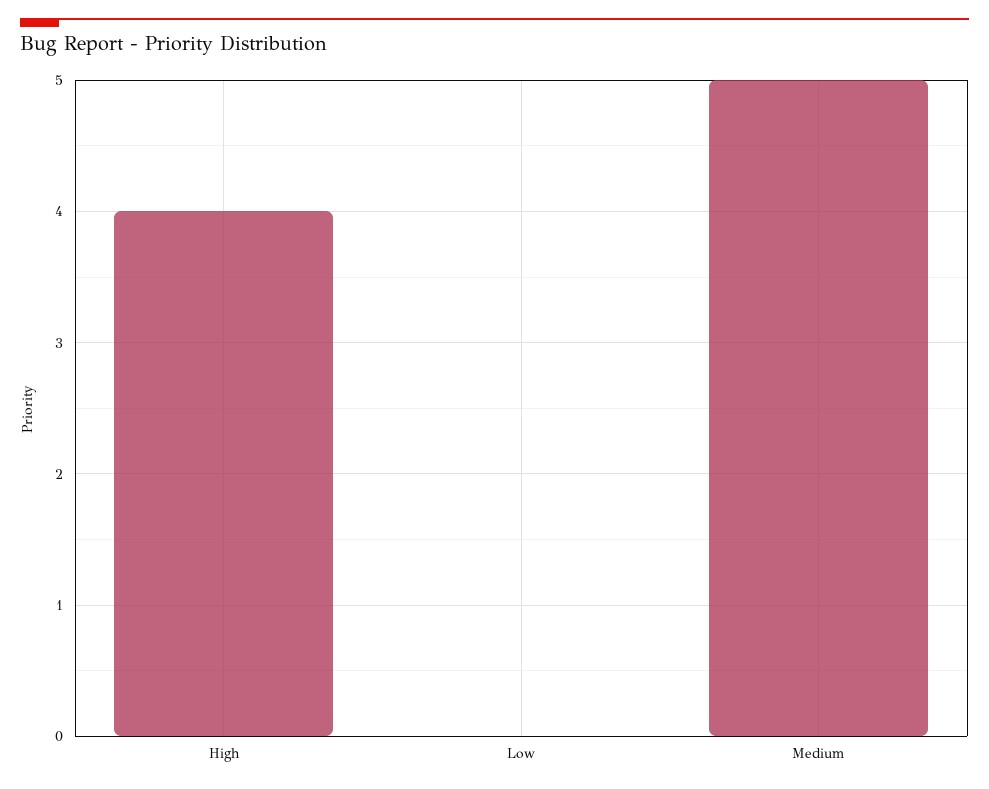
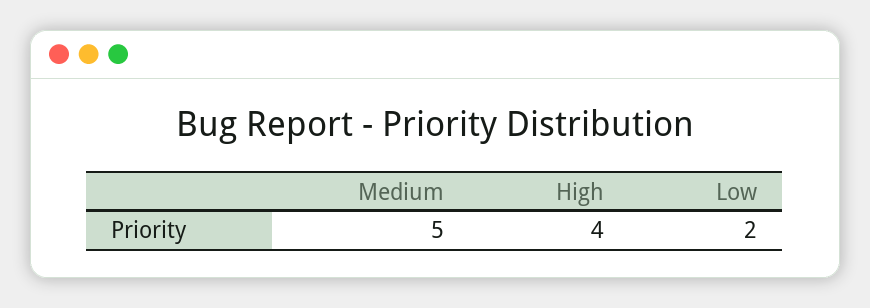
Low: 0 -> 2

